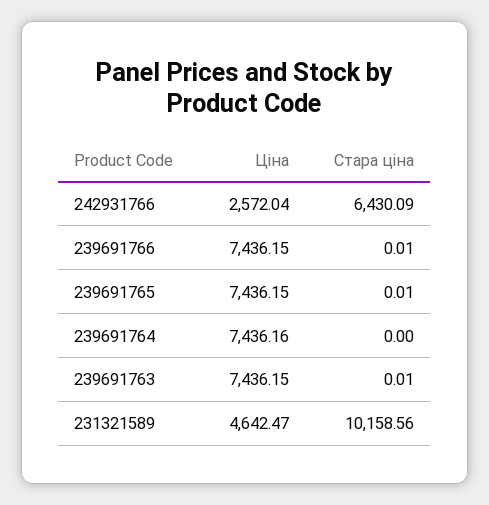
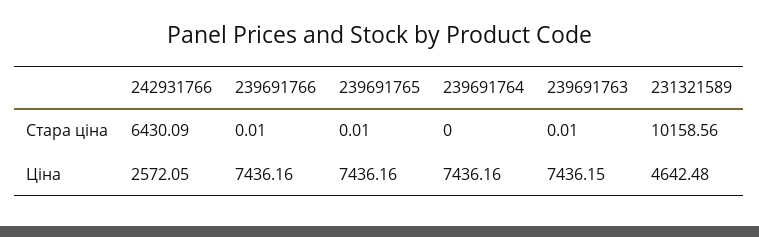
Ціна, 242931766: 2572.04 -> 2572.05
Ціна, 239691766: 7436.15 -> 7436.16
Ціна, 239691765: 7436.15 -> 7436.16
Ціна, 231321589: 4642.47 -> 4642.48

